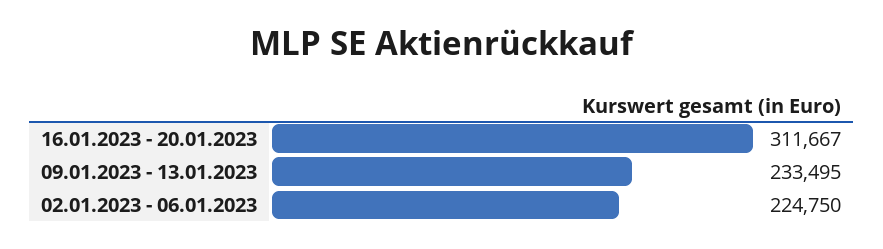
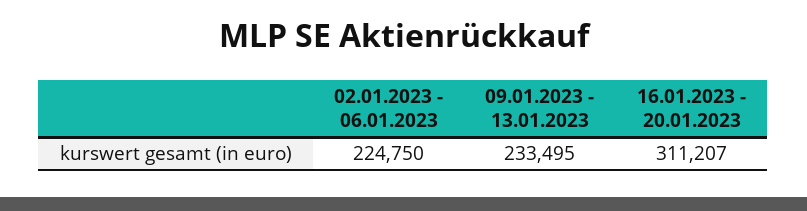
16.01.2023 - 20.01.2023: 311667 -> 311207

